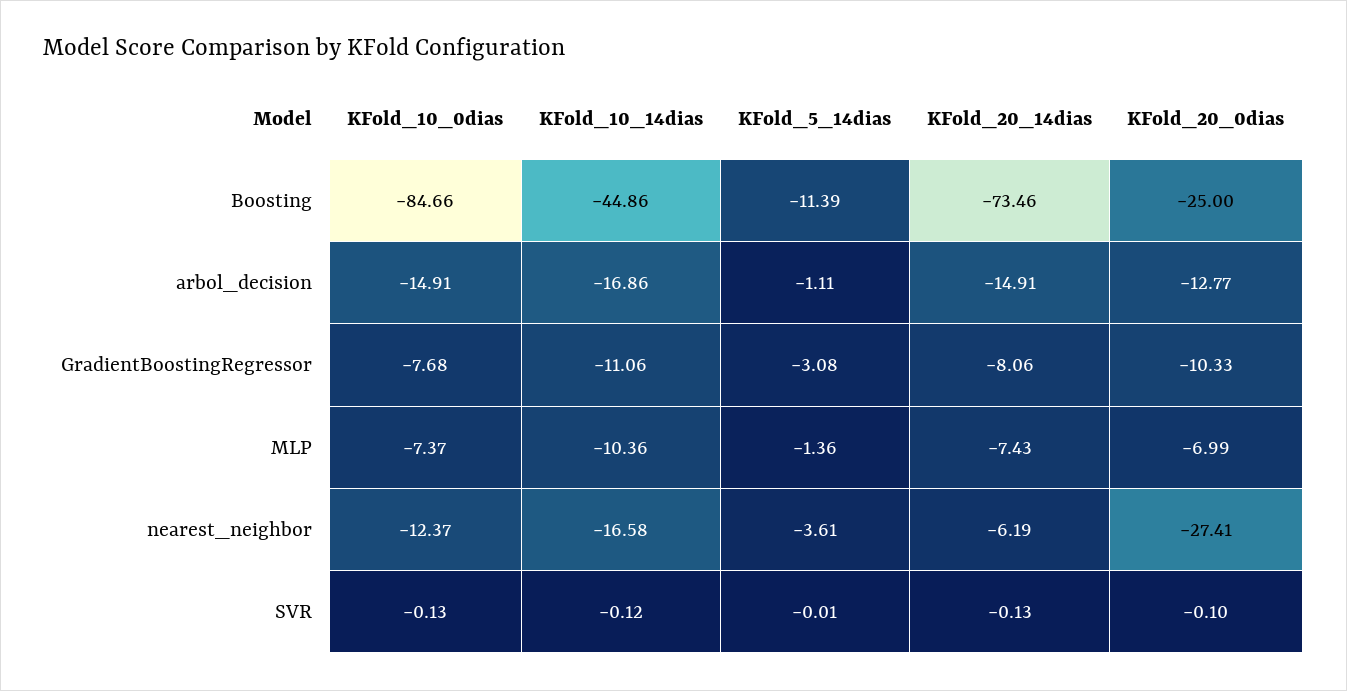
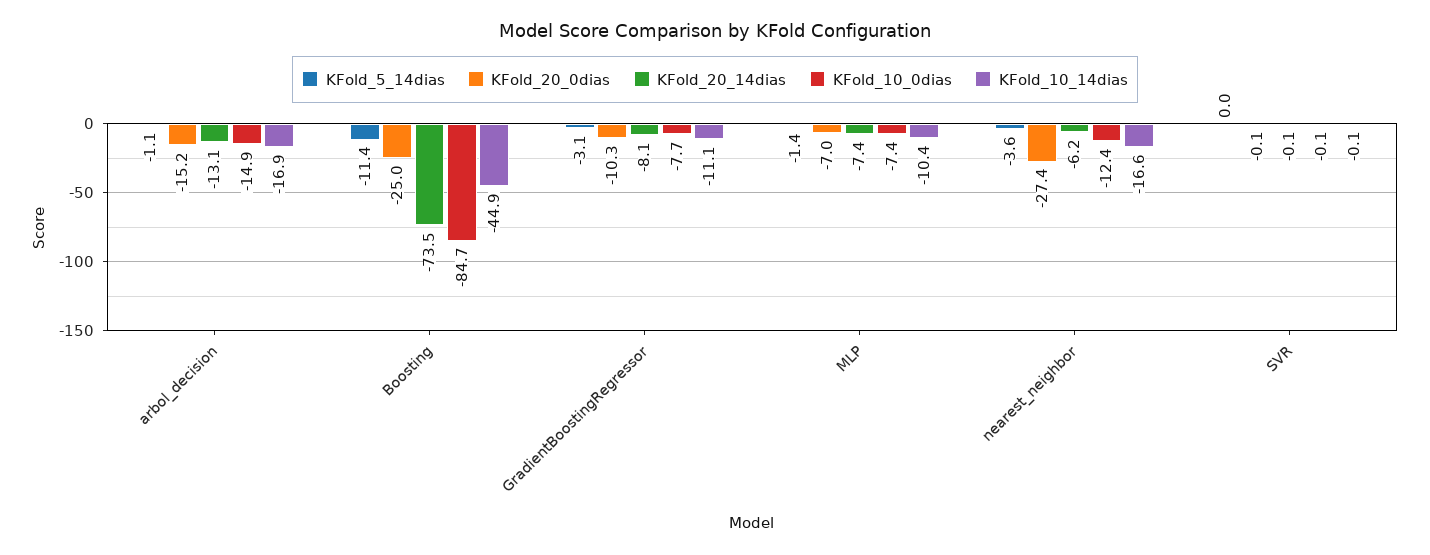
KFold_20_14dias, arbol_decision: -14.91 -> -13.1
KFold_20_0dias, arbol_decision: -12.77 -> -15.2

